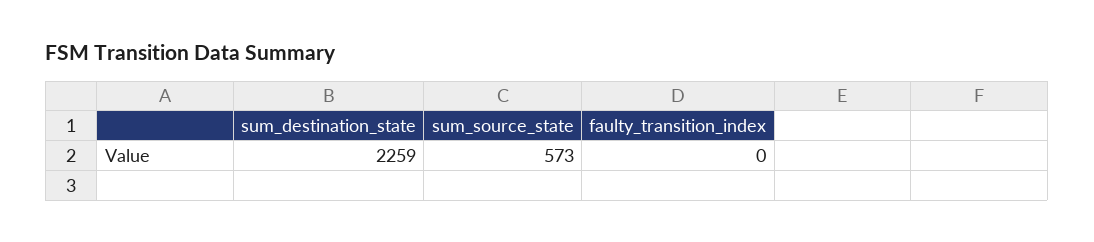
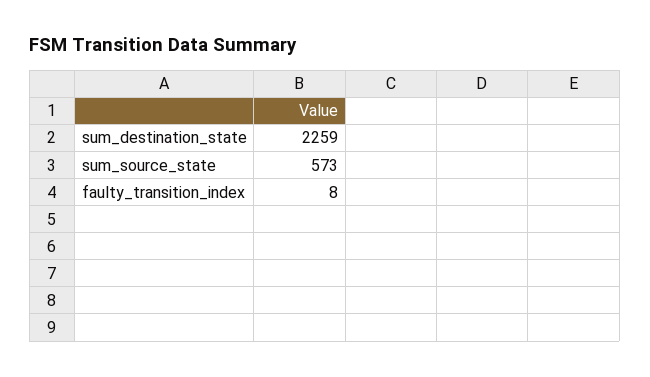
faulty_transition_index: 0 -> 8

